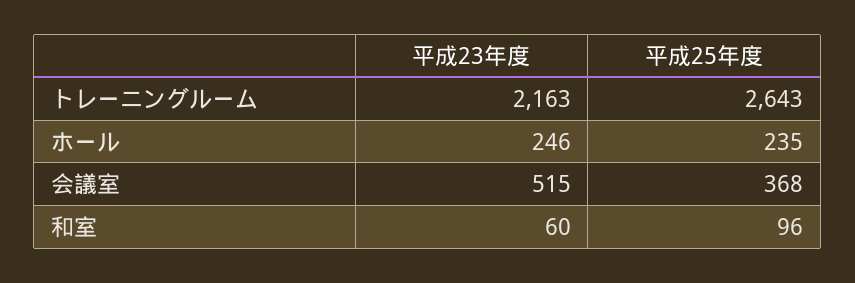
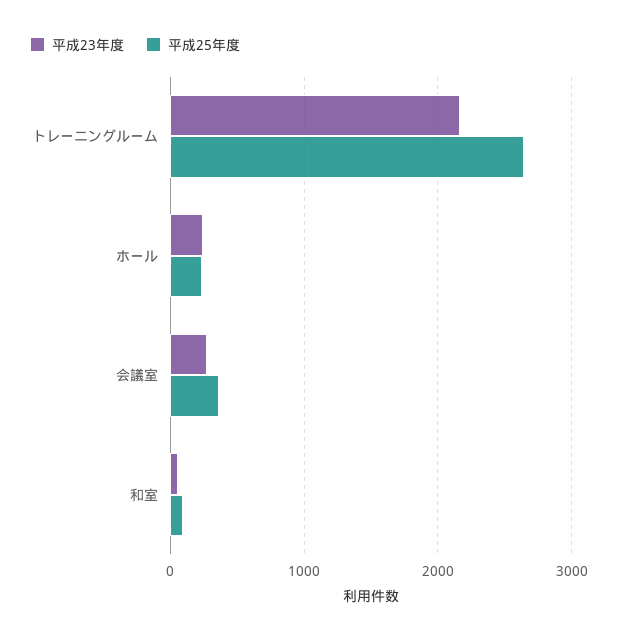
平成23年度, 会議室: 515 -> 300

